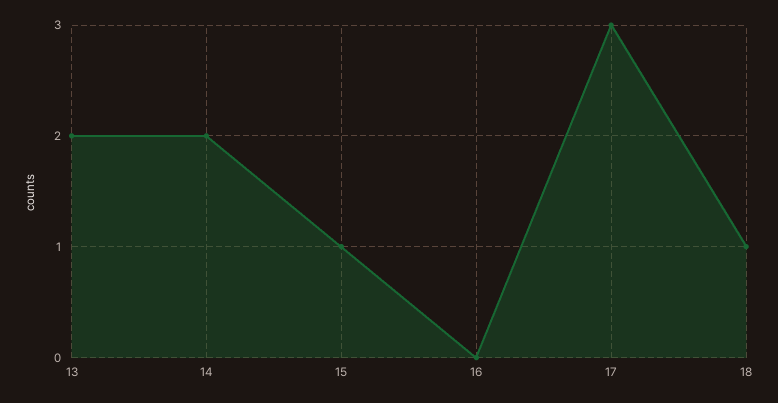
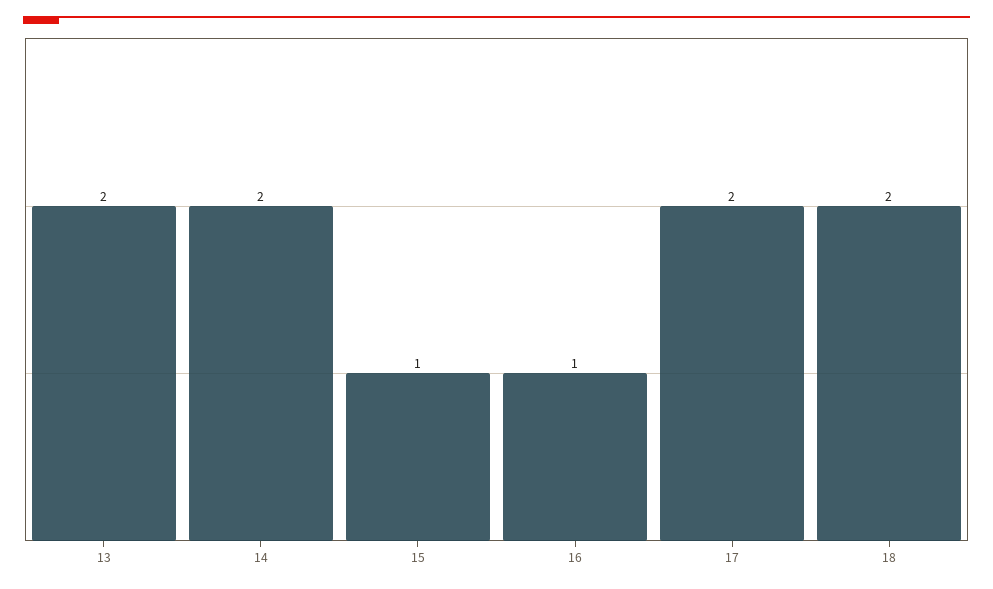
16: 0 -> 1
17: 3 -> 2
18: 1 -> 2

